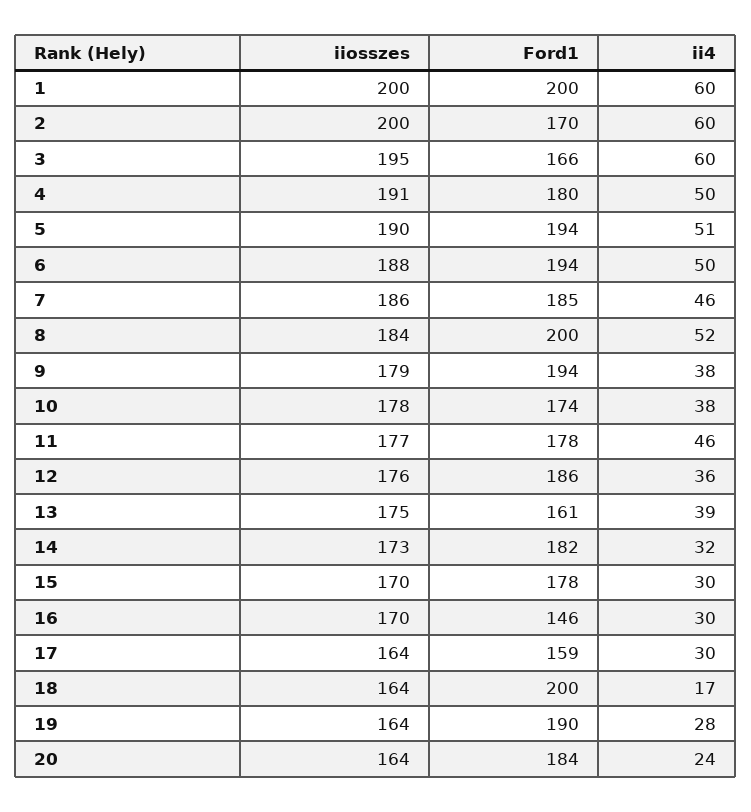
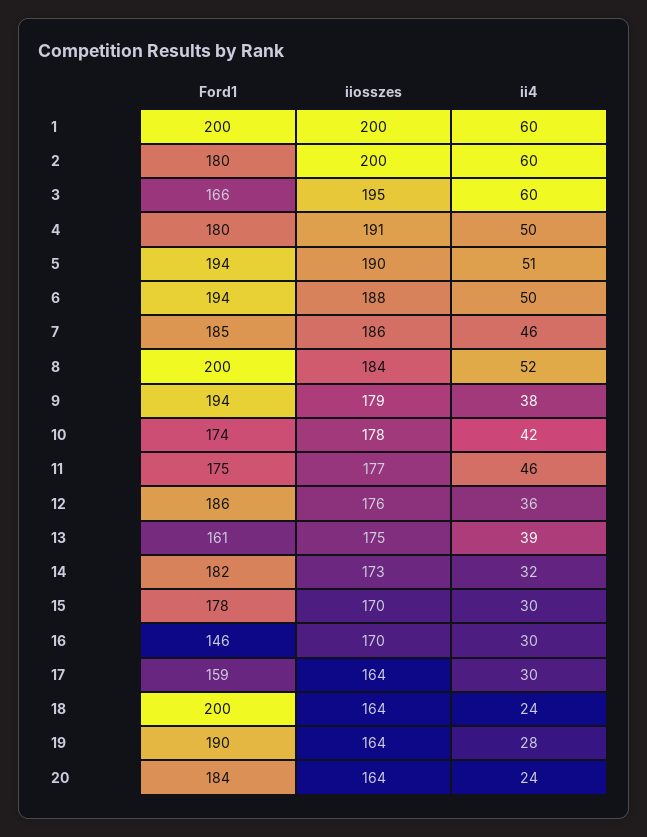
Ford1, 2: 170 -> 180
ii4, 10: 38 -> 42
Ford1, 11: 178 -> 175
ii4, 18: 17 -> 24

